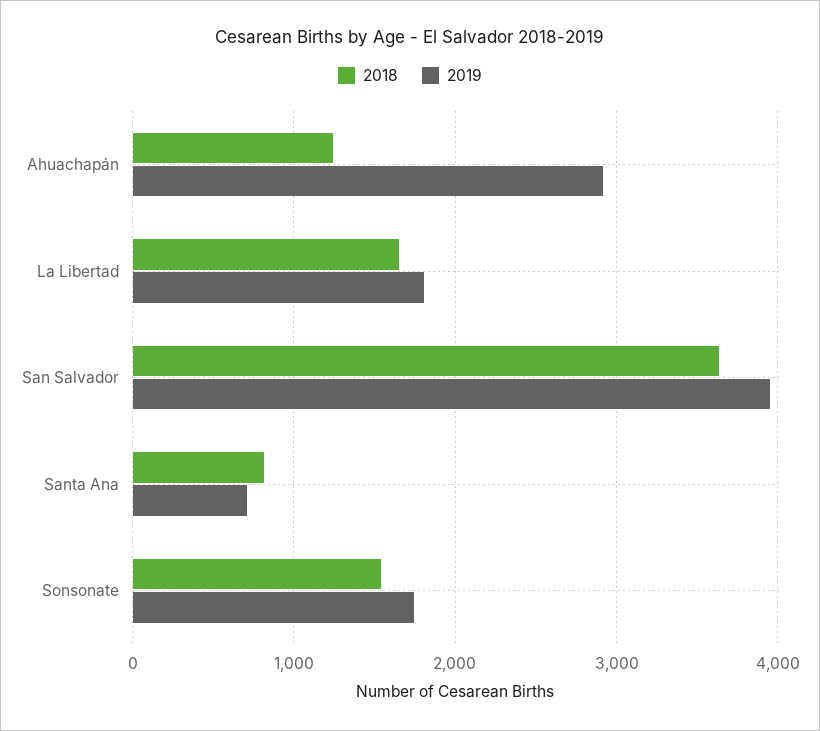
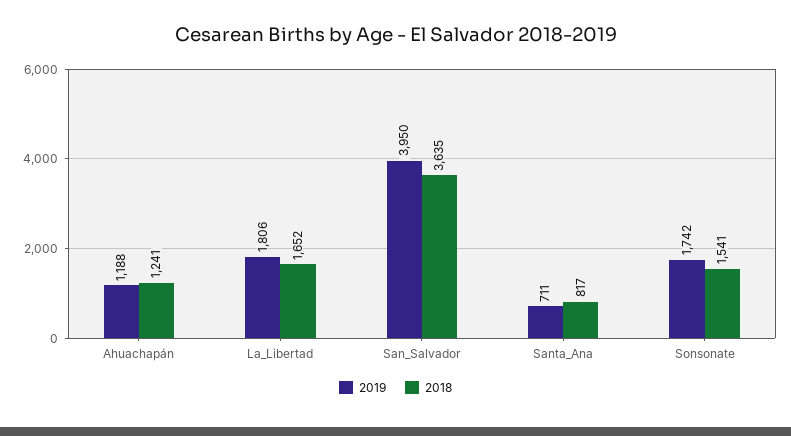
2019, Ahuachapán: 2900 -> 1188

